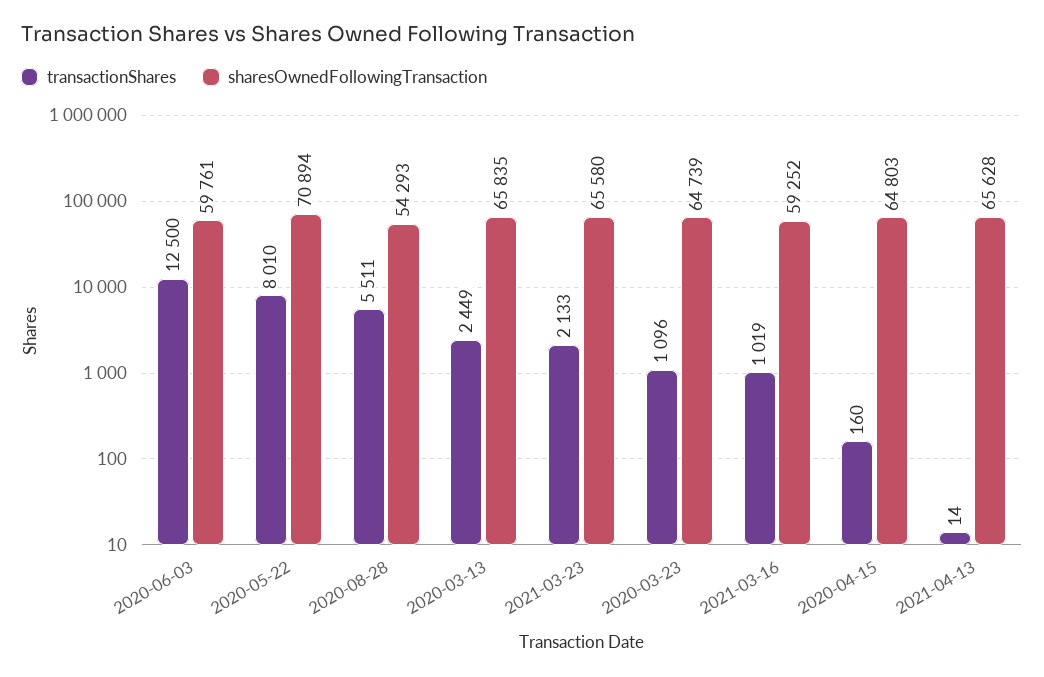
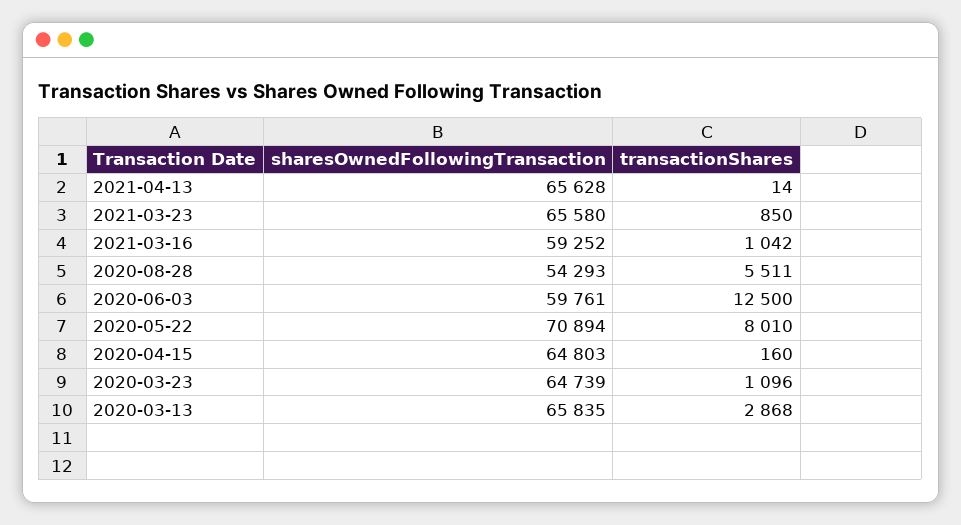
transactionShares, 2020-03-13: 2449 -> 2868
transactionShares, 2021-03-23: 2133 -> 850
transactionShares, 2021-03-16: 1019 -> 1042

